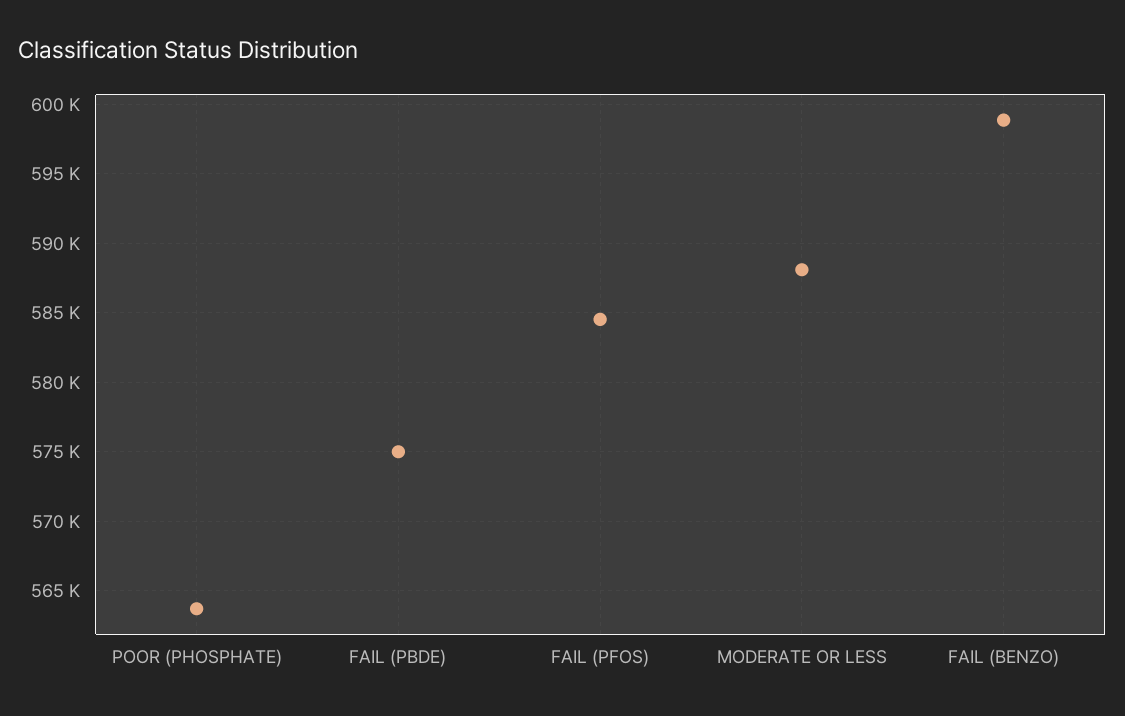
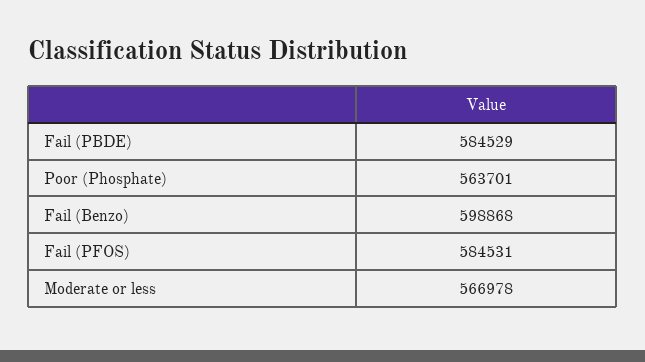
FAIL (PBDE): 575000 -> 584529
MODERATE OR LESS: 588000 -> 566978

